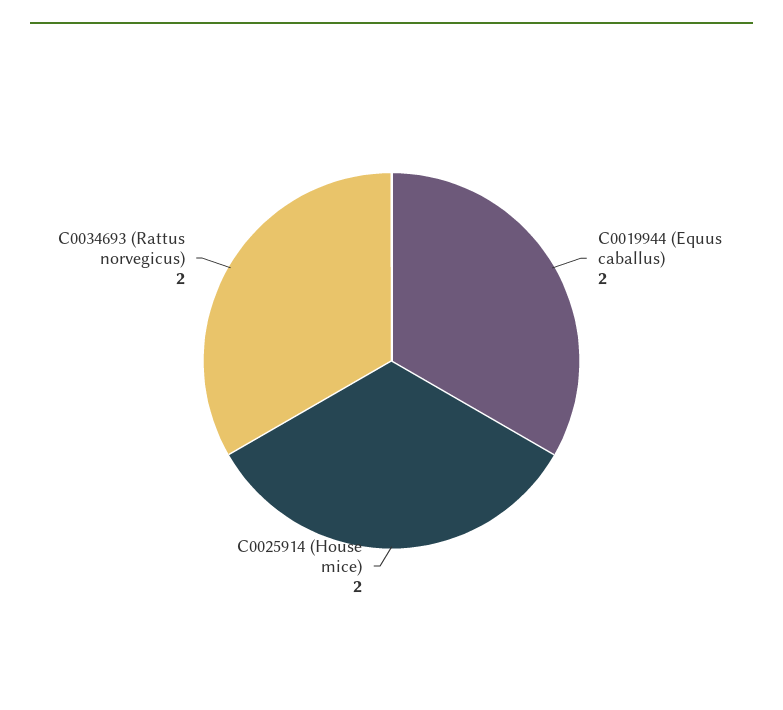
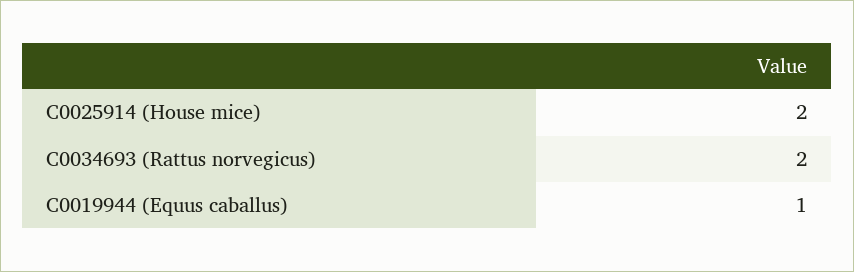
C0019944 (Equus caballus): 2 -> 1

